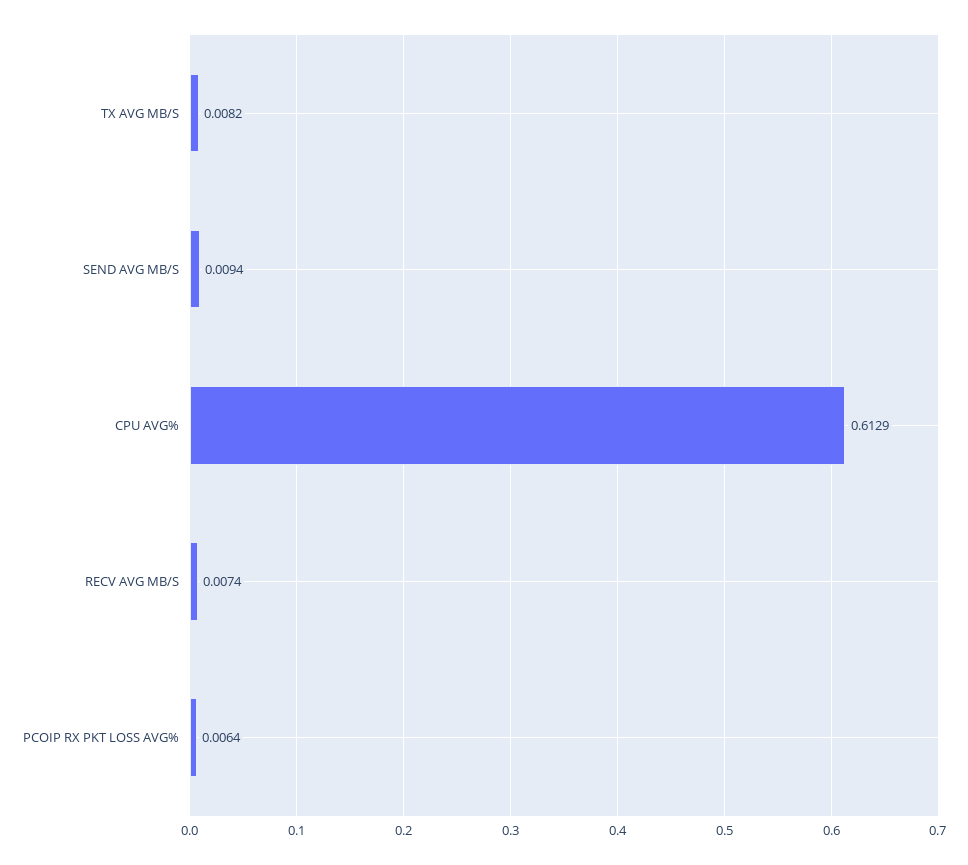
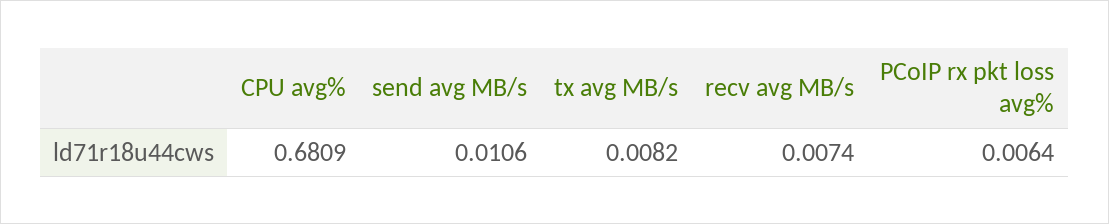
SEND AVG MB/S: 0.0094 -> 0.0106
CPU AVG%: 0.6129 -> 0.6809

